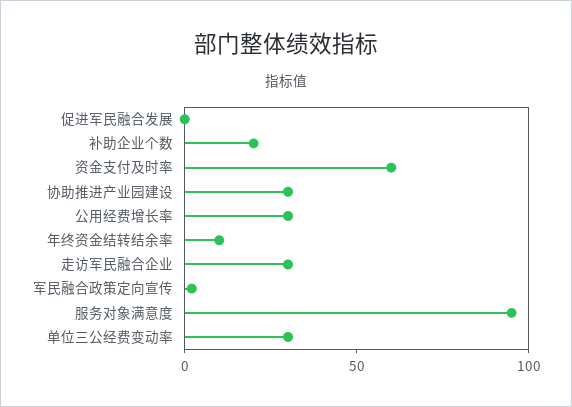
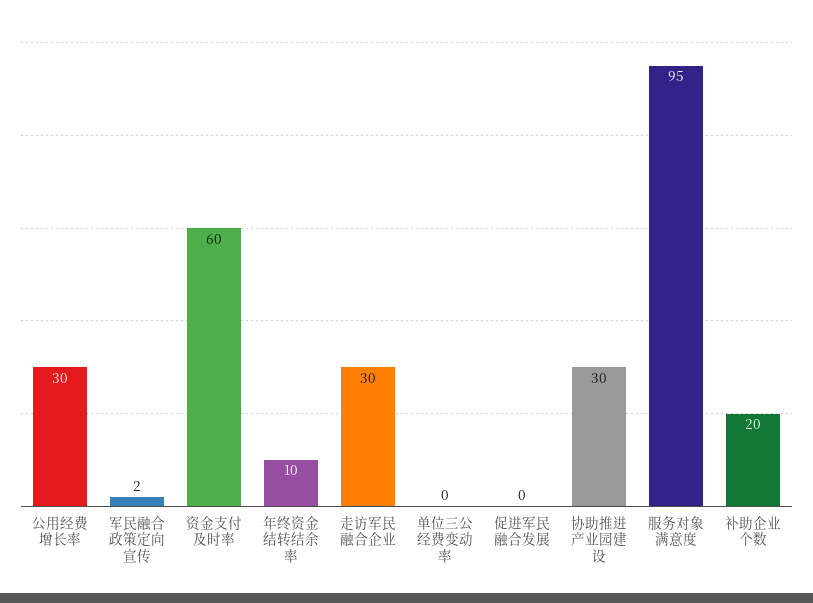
单位三公经费变动率: 30 -> 0

